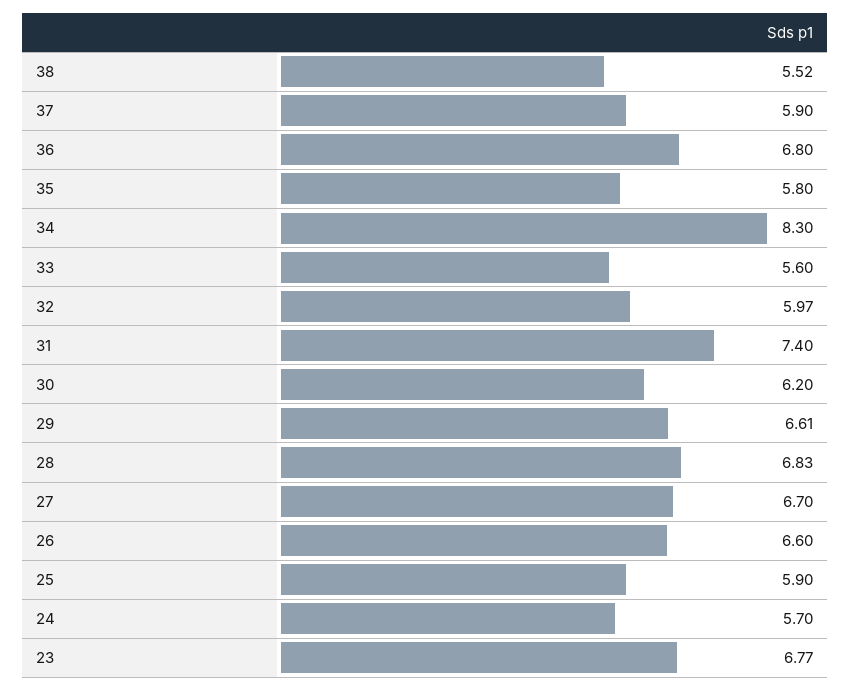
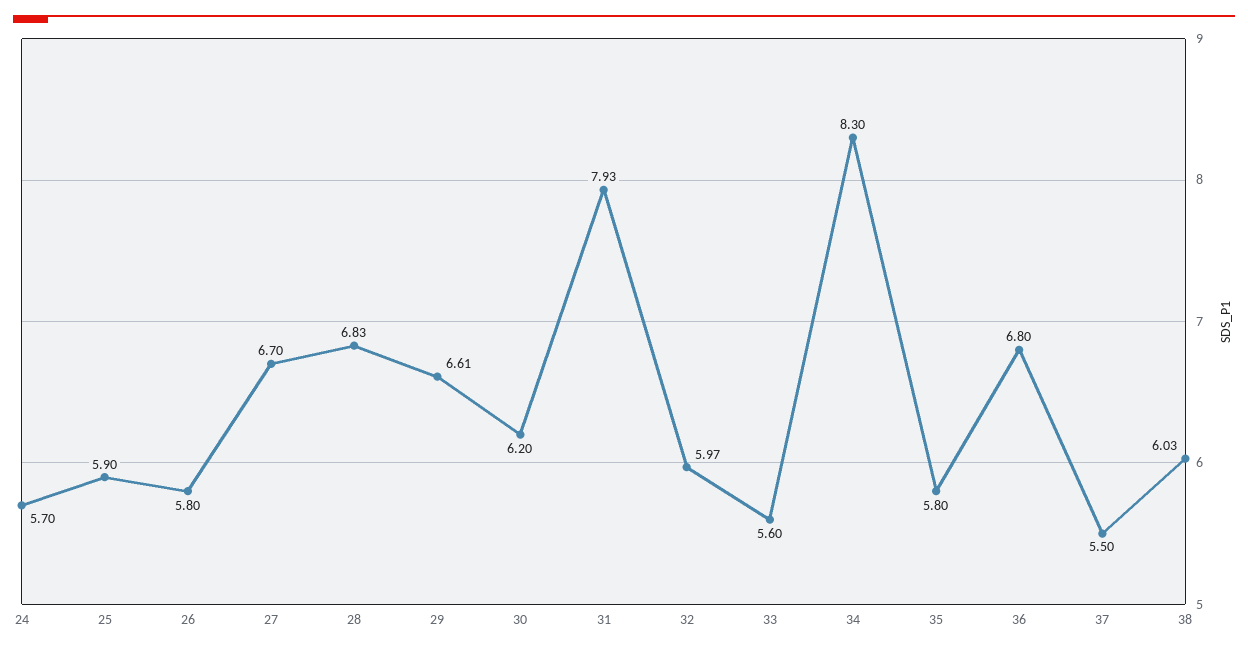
38: 5.52 -> 6.03
37: 5.9 -> 5.5
31: 7.4 -> 7.93
26: 6.6 -> 5.8
23: 6.77 -> none

